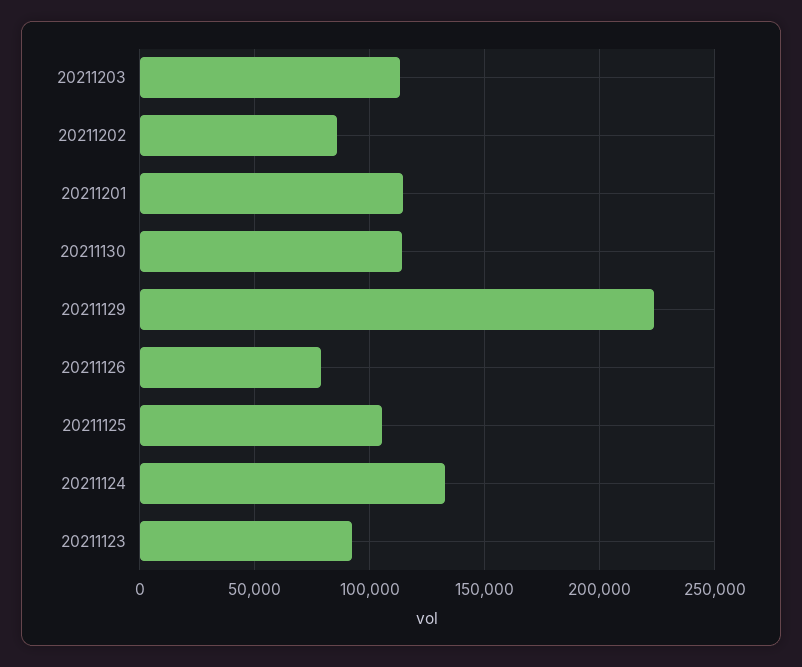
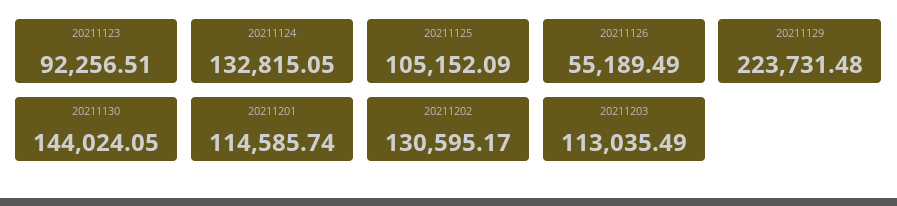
20211202: 85000 -> 130595.17
20211130: 115000 -> 144024.05
20211126: 80000 -> 55189.49

